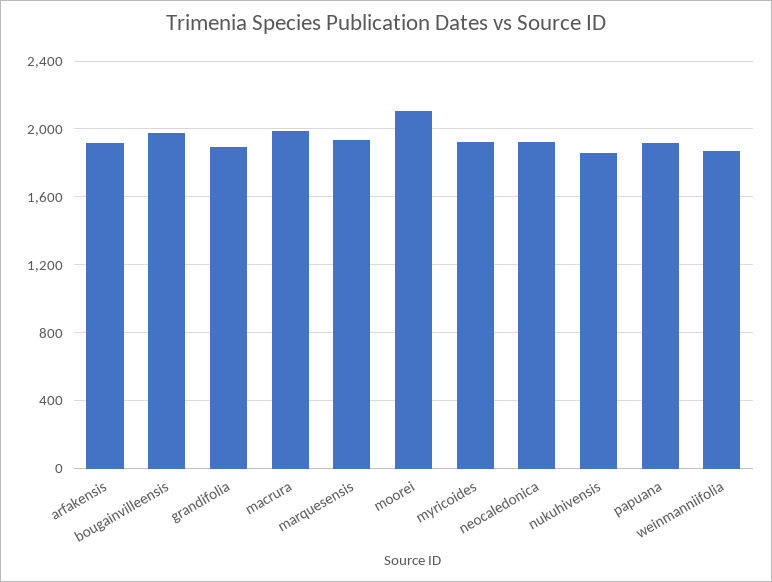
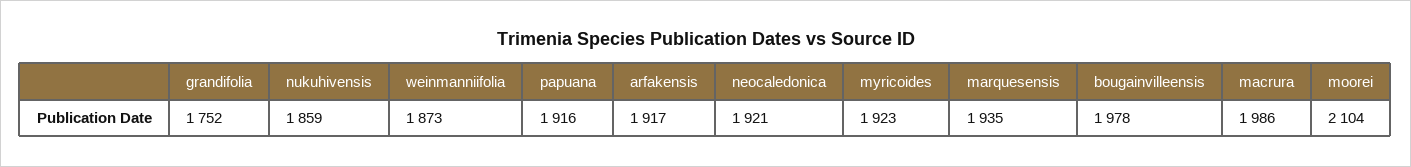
grandifolia: 1900 -> 1752

